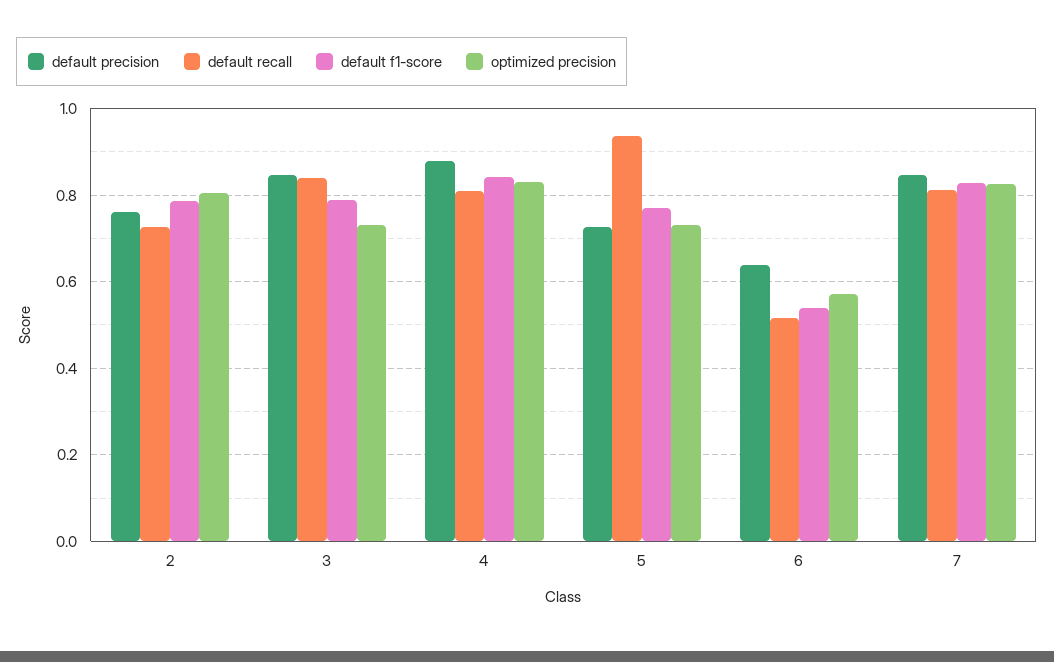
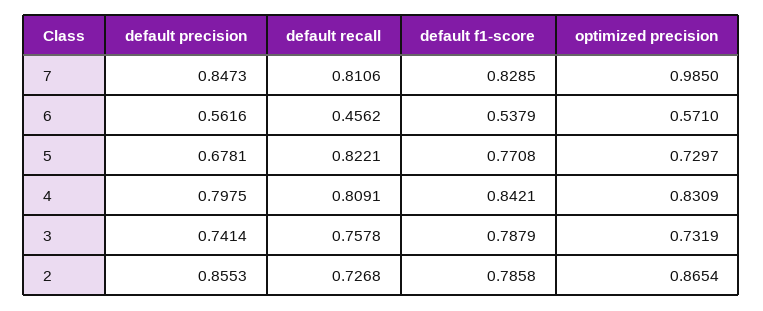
default precision, 2: 0.76 -> 0.8553
optimized precision, 2: 0.8 -> 0.8654
default precision, 3: 0.84 -> 0.7414
default recall, 3: 0.84 -> 0.7578
default precision, 4: 0.88 -> 0.7975
default precision, 5: 0.72 -> 0.6781
default recall, 5: 0.94 -> 0.8221
default precision, 6: 0.64 -> 0.5616
default recall, 6: 0.52 -> 0.4562
optimized precision, 7: 0.82 -> 0.985

